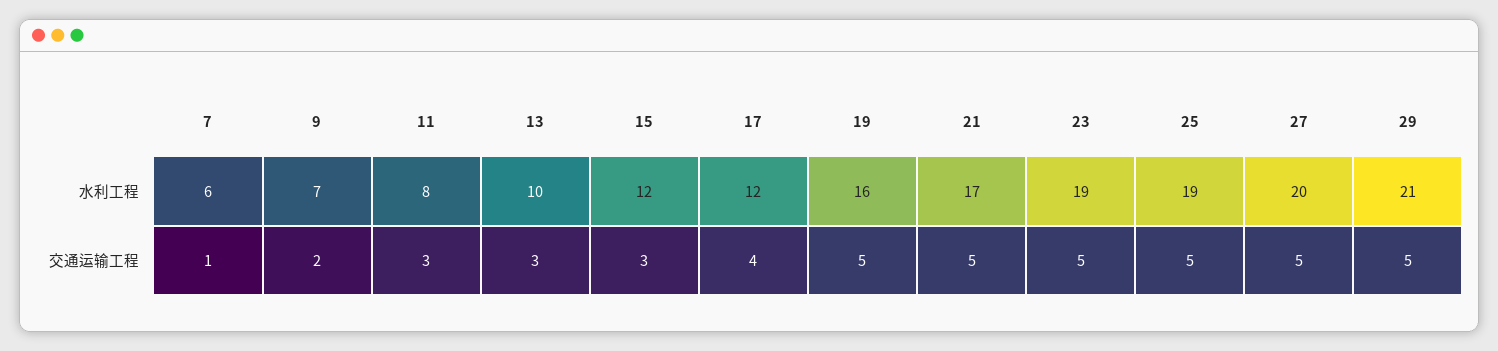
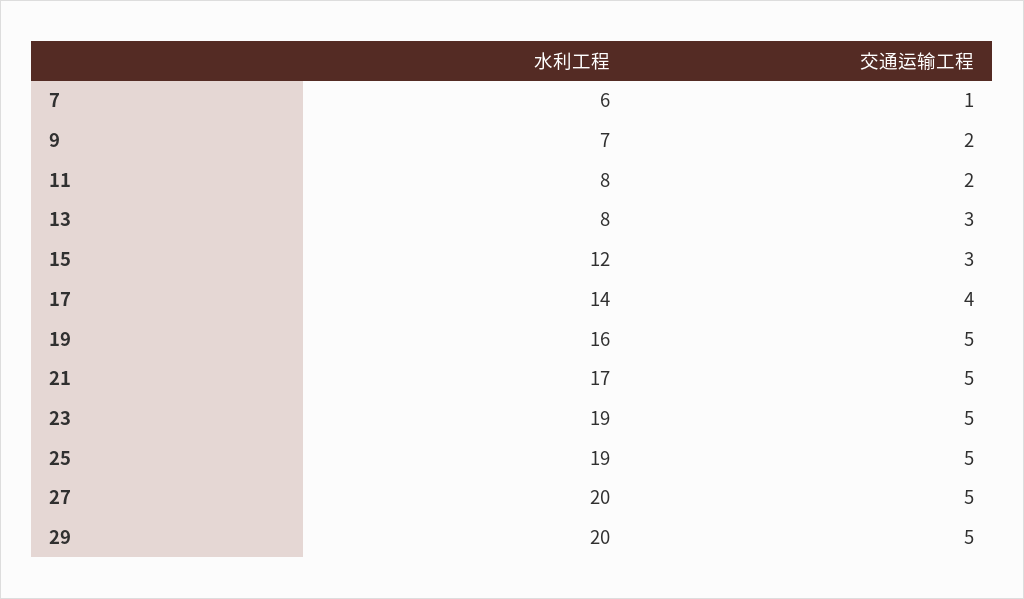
13, 水利工程: 10 -> 8
17, 水利工程: 12 -> 14
29, 水利工程: 21 -> 20
11, 交通运输工程: 3 -> 2

